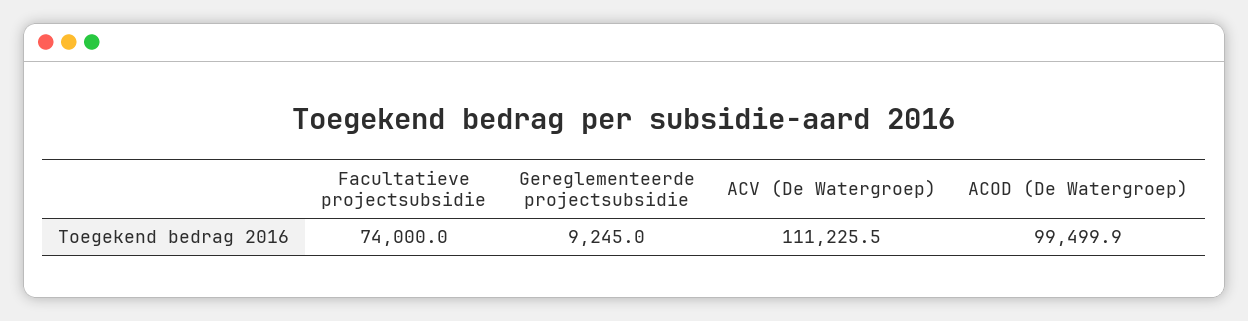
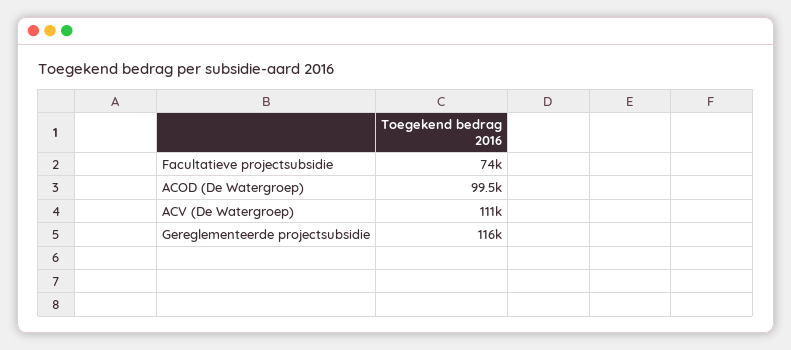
Gereglementeerde projectsubsidie: 9245 -> 116000

